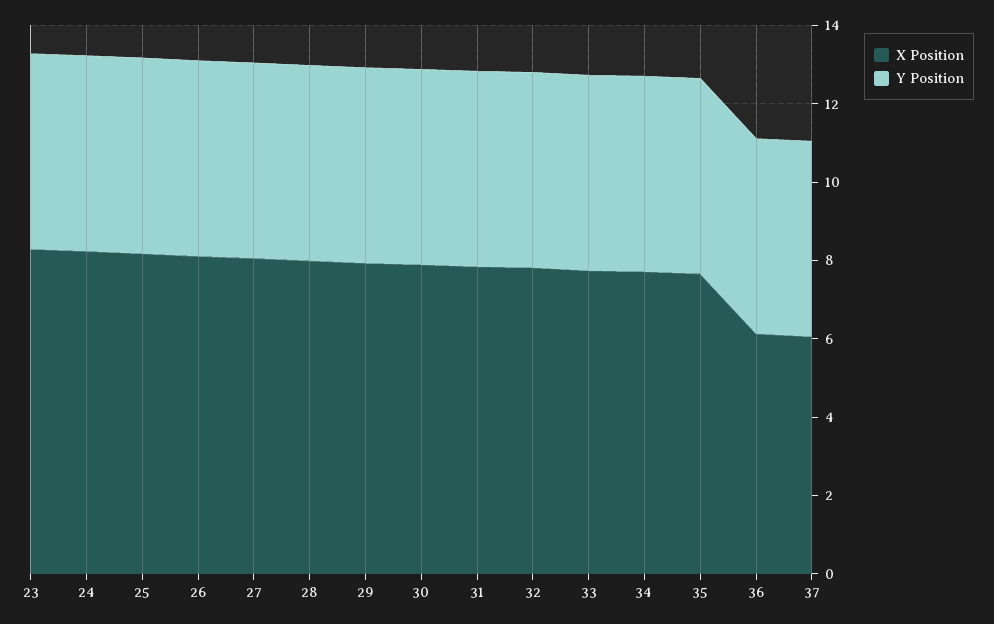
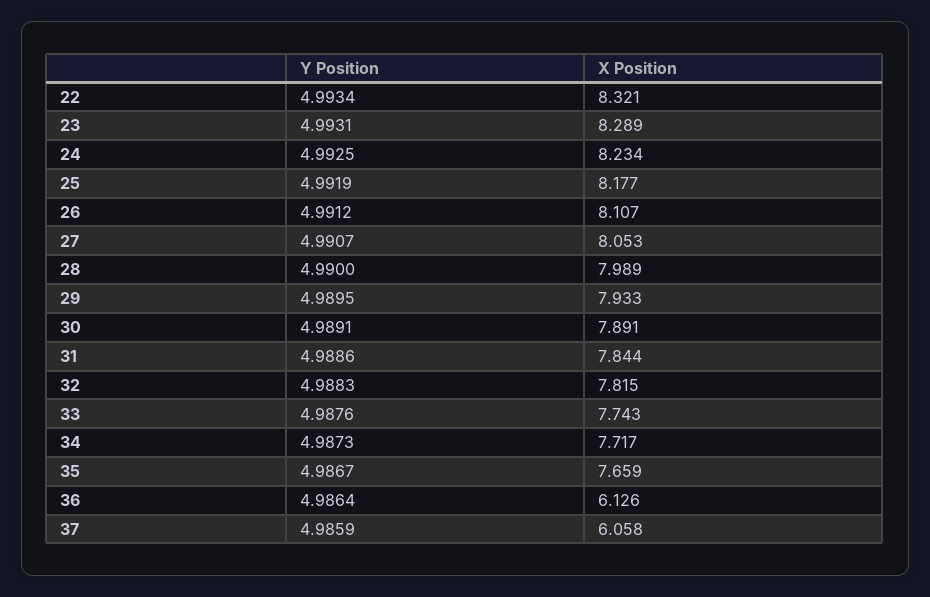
Y Position, 22: none -> 4.9934
X Position, 22: none -> 8.321

